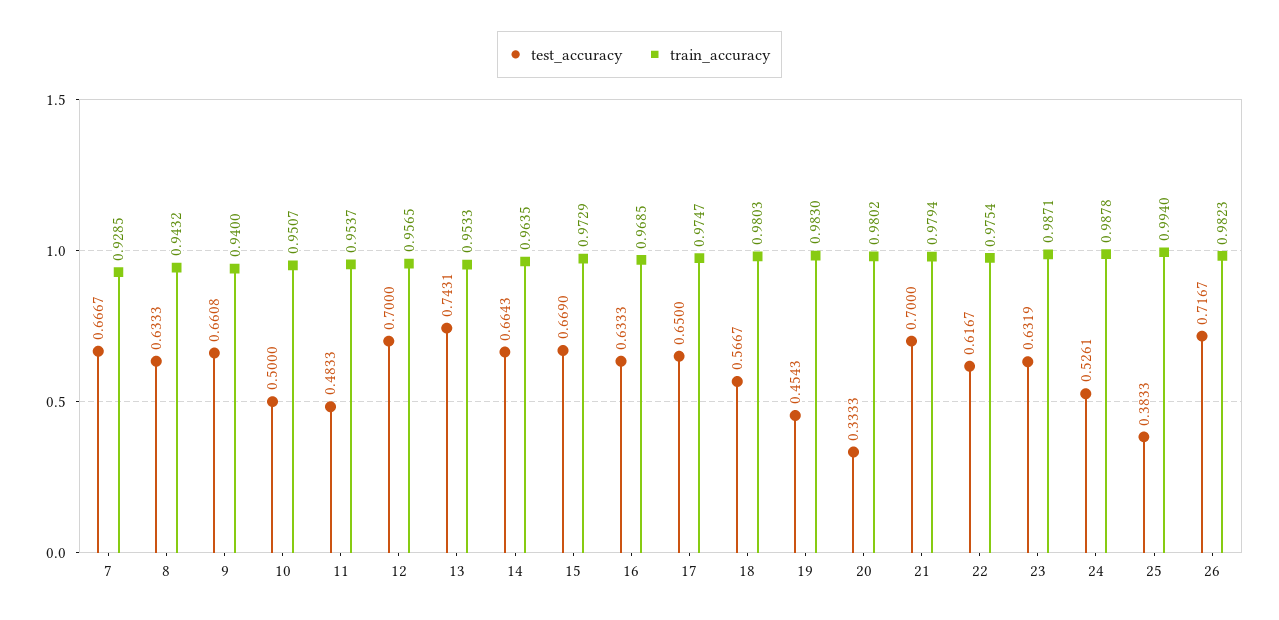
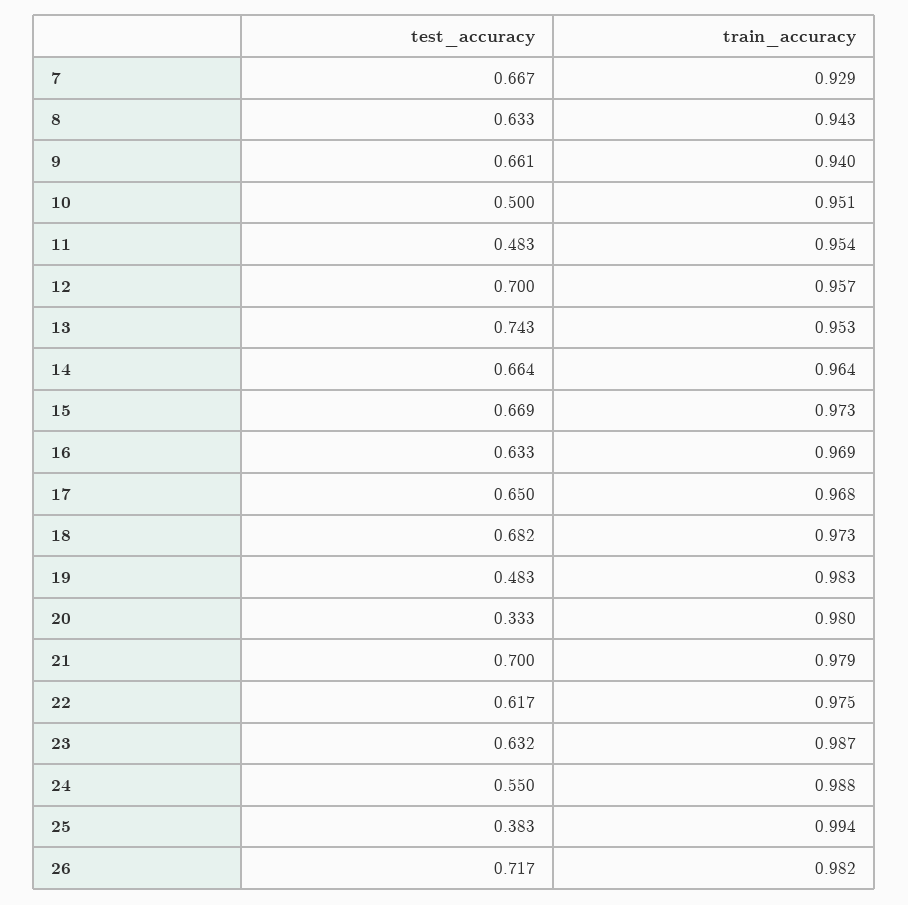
train_accuracy, 17: 0.9747 -> 0.968
test_accuracy, 18: 0.5667 -> 0.682
train_accuracy, 18: 0.9803 -> 0.973
test_accuracy, 19: 0.4543 -> 0.483
test_accuracy, 24: 0.5261 -> 0.55

